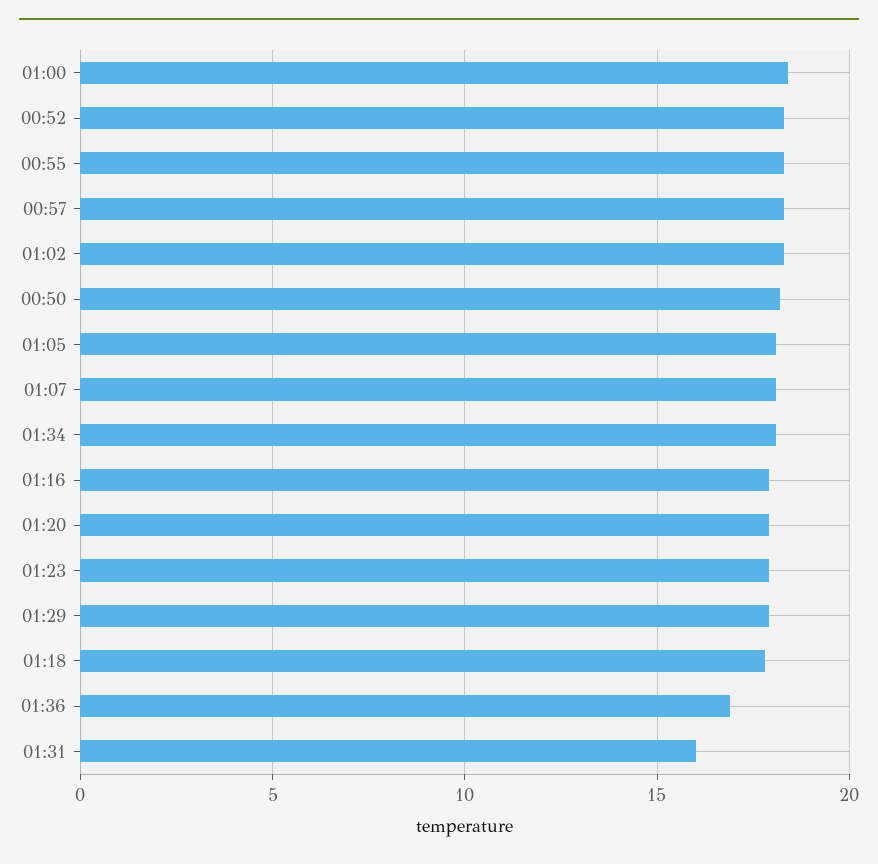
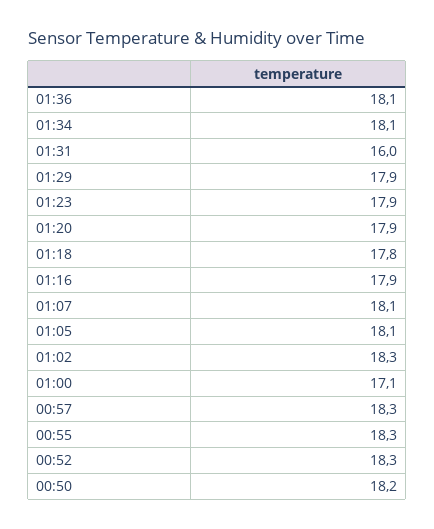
01:00: 18.5 -> 17.1
01:36: 17 -> 18.1

